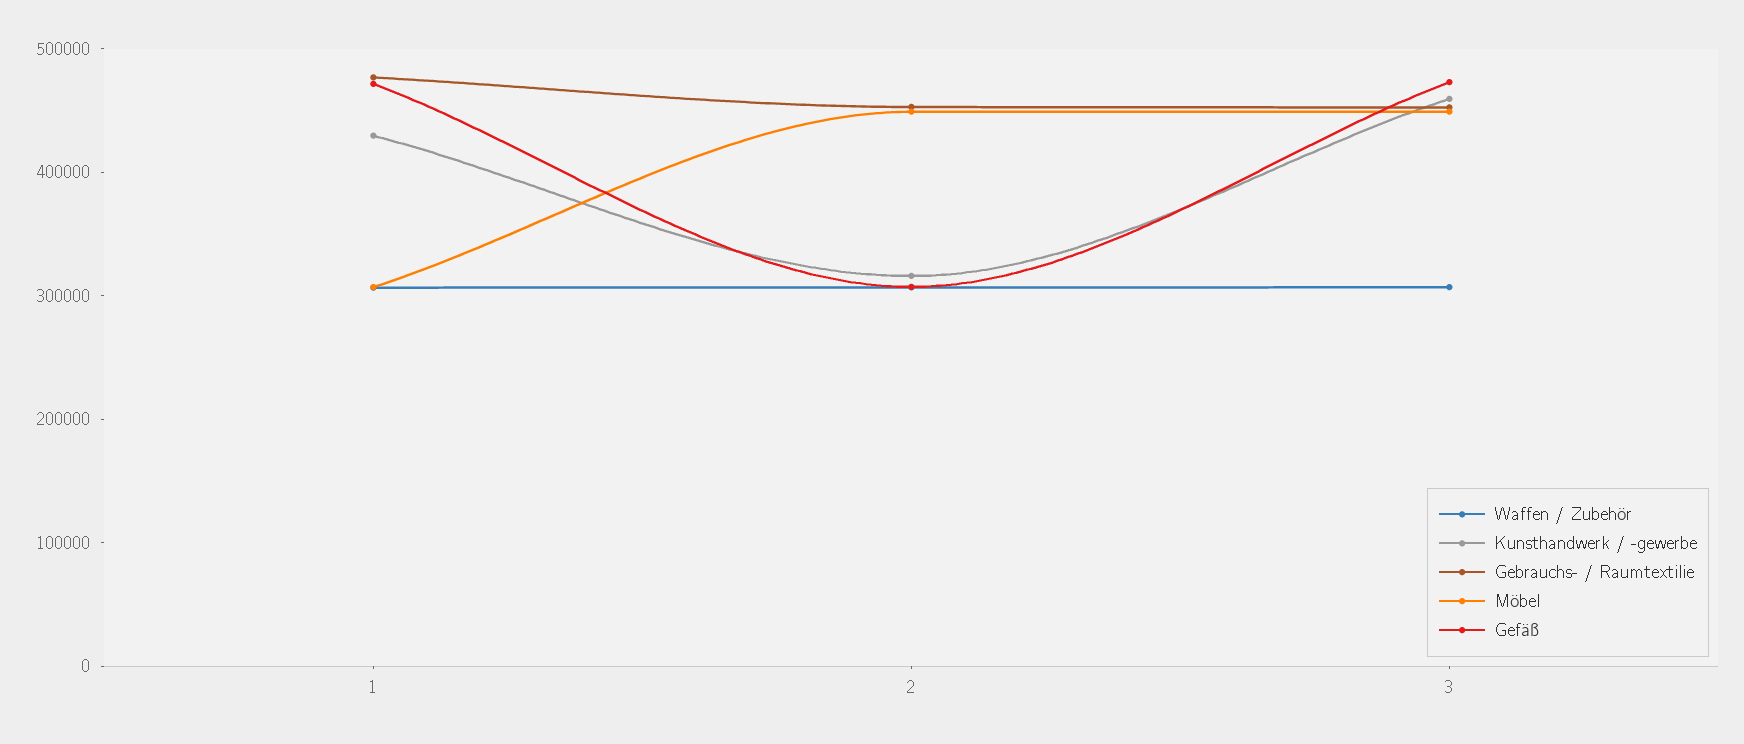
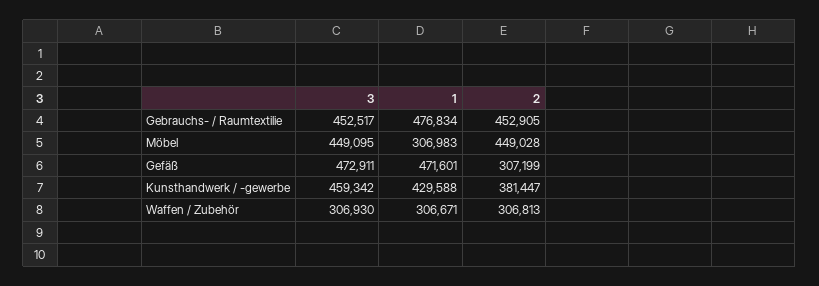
Kunsthandwerk / -gewerbe, 2: 320000 -> 381447

